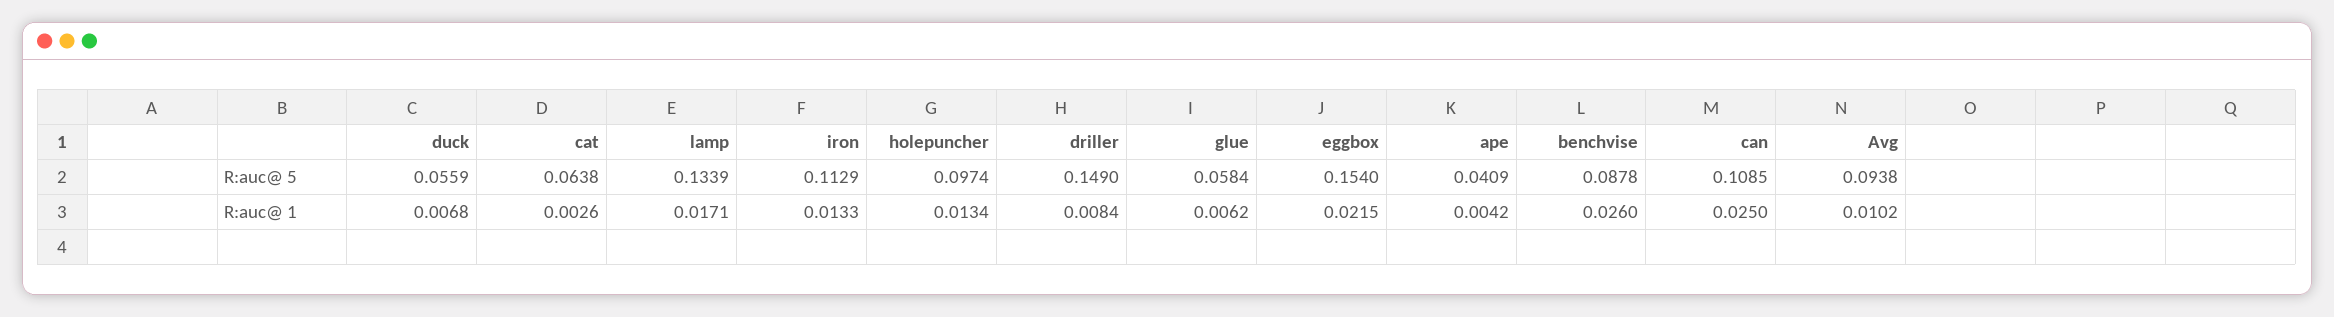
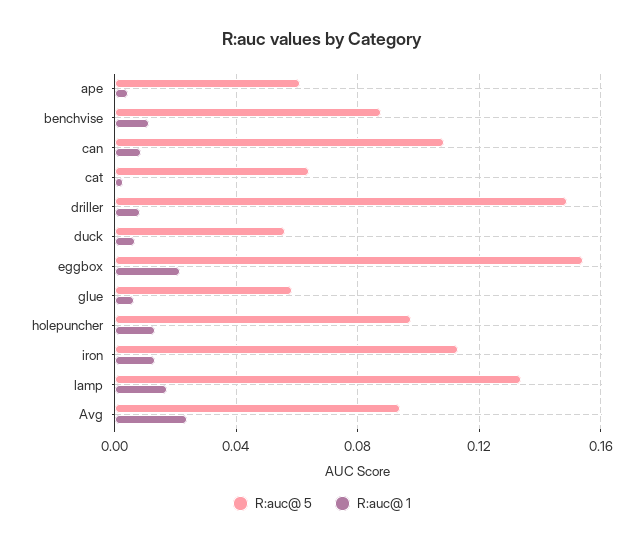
R:auc@ 5, ape: 0.0409 -> 0.06
R:auc@ 1, benchvise: 0.026 -> 0.01
R:auc@ 1, can: 0.025 -> 0.01
R:auc@ 1, Avg: 0.0102 -> 0.025

